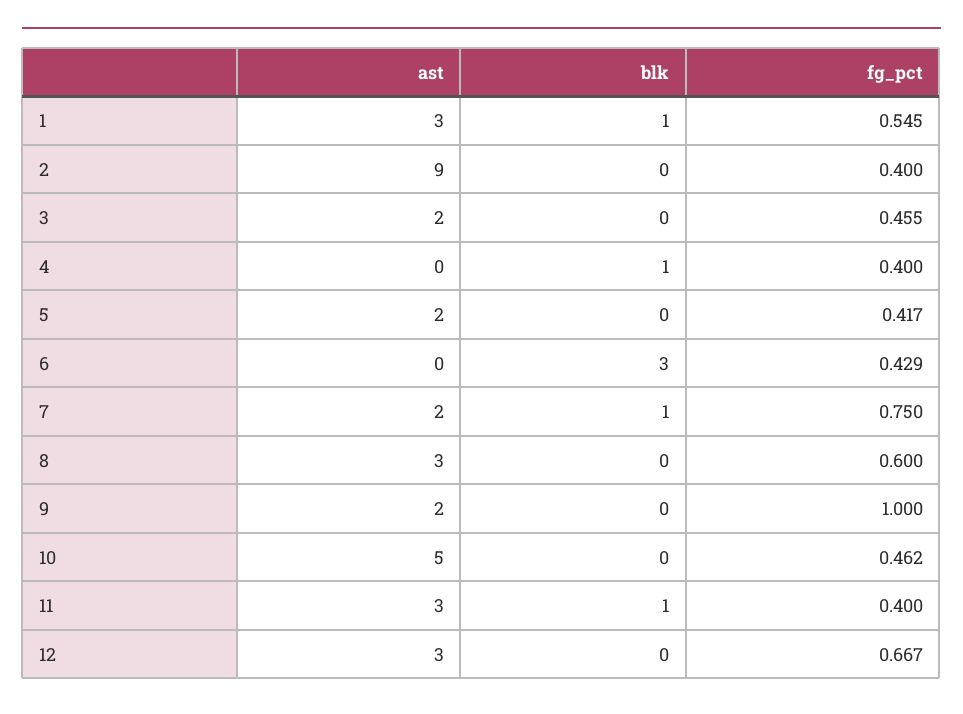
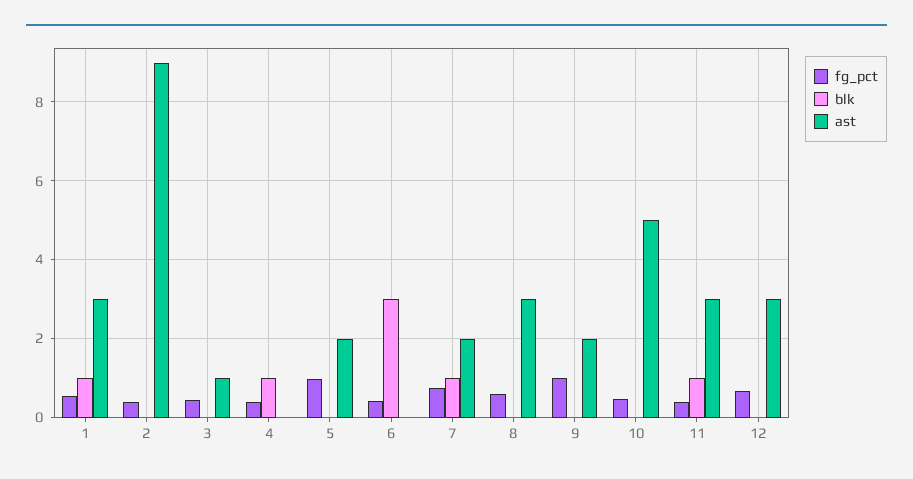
ast, 3: 2 -> 1
fg_pct, 5: 0.417 -> 1

